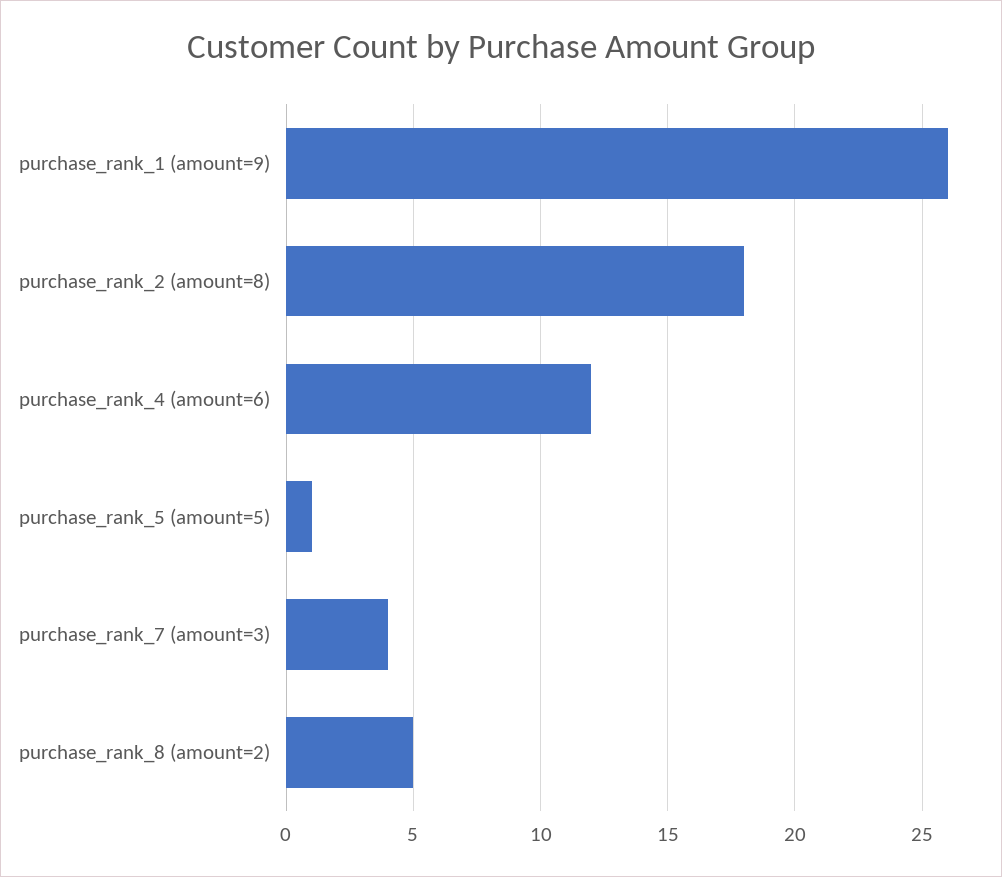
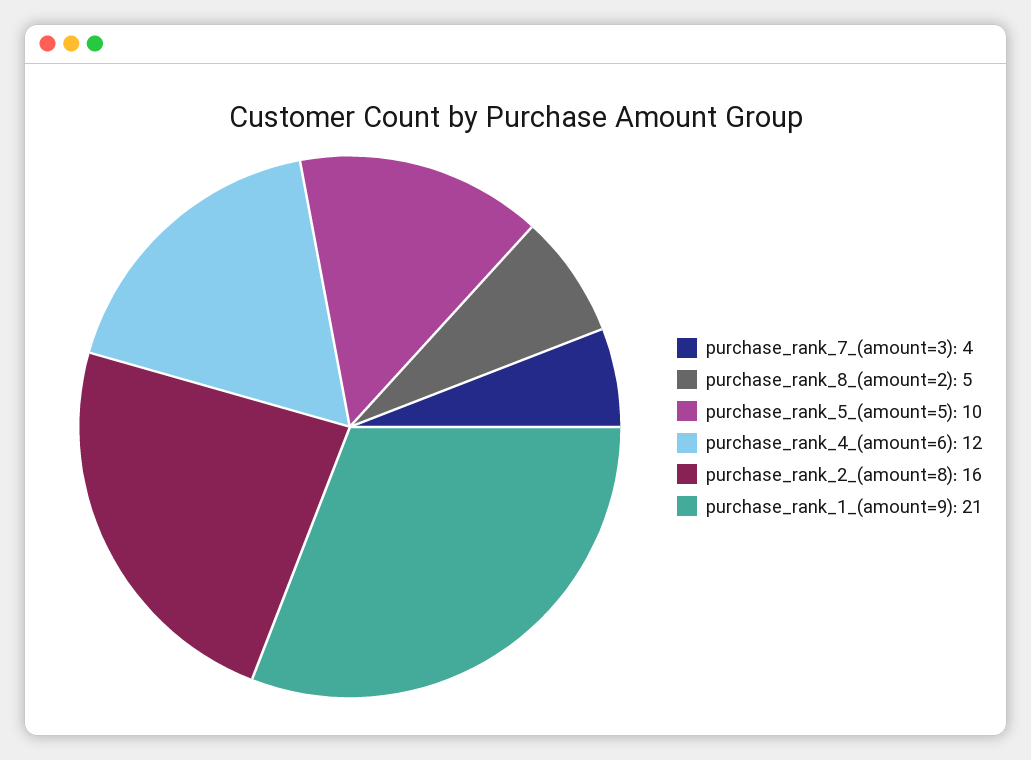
purchase_rank_1 (amount=9): 26 -> 21
purchase_rank_2 (amount=8): 18 -> 16
purchase_rank_5 (amount=5): 1 -> 10

